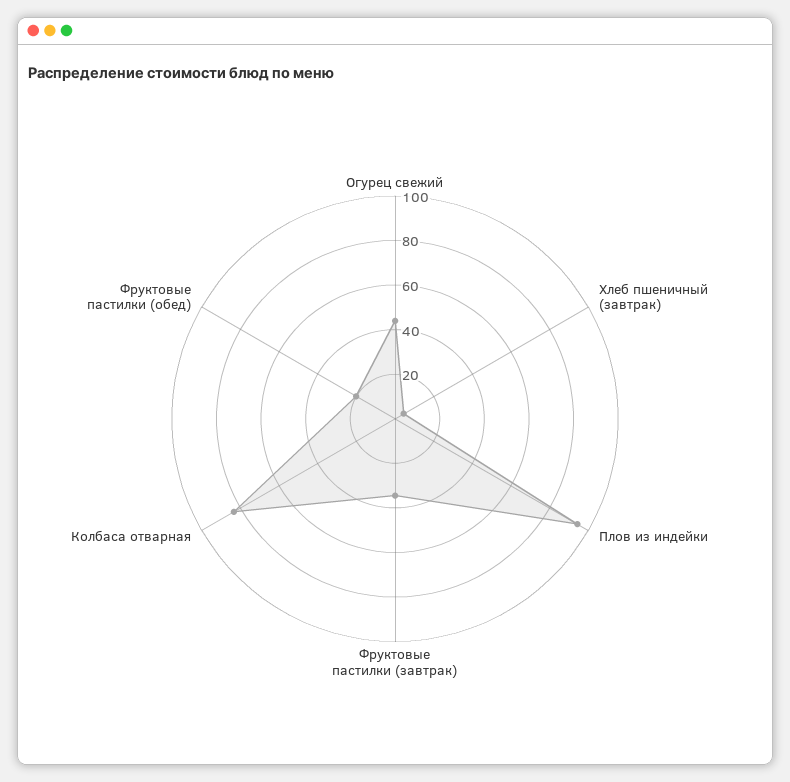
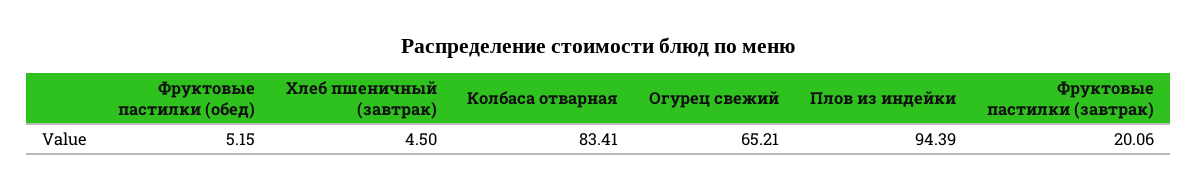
Огурец свежий: 45 -> 65.21
Фруктовые пастилки (завтрак): 35 -> 20.06
Фруктовые пастилки (обед): 20 -> 5.15

